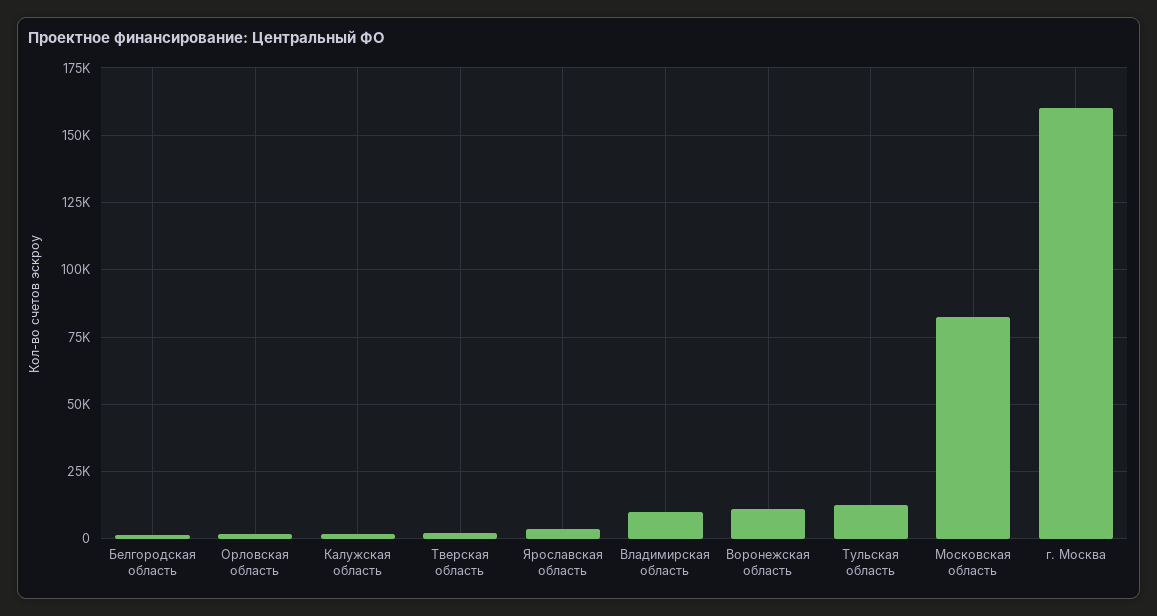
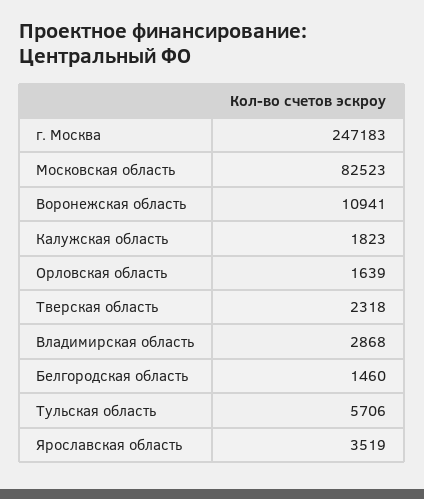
Владимирская область: 10000 -> 2868
Тульская область: 12500 -> 5706
г. Москва: 160000 -> 247183

